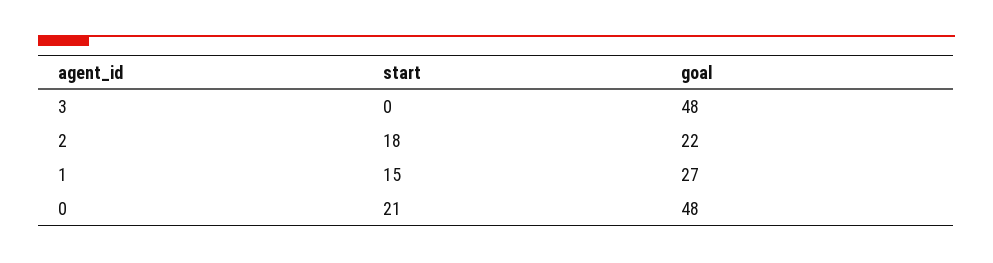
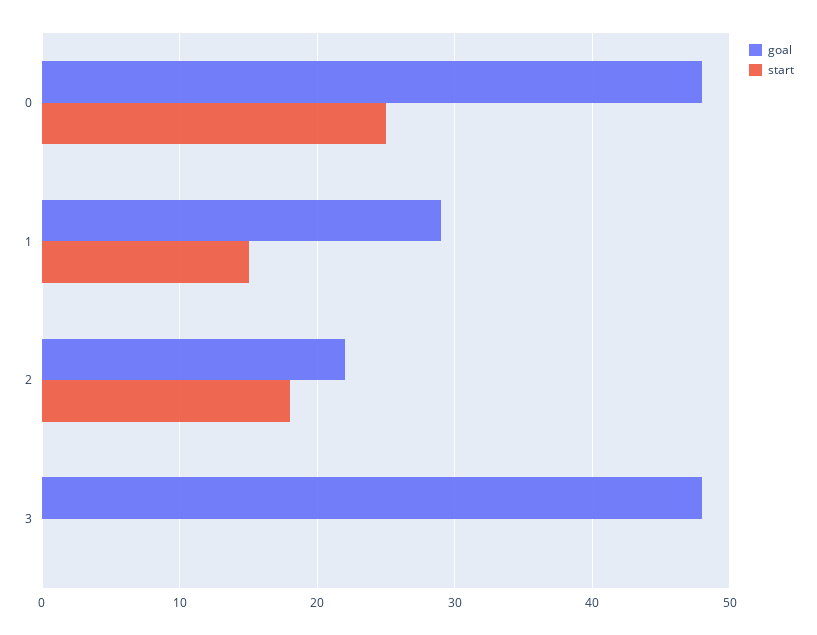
goal, 1: 27 -> 29
start, 0: 21 -> 25

